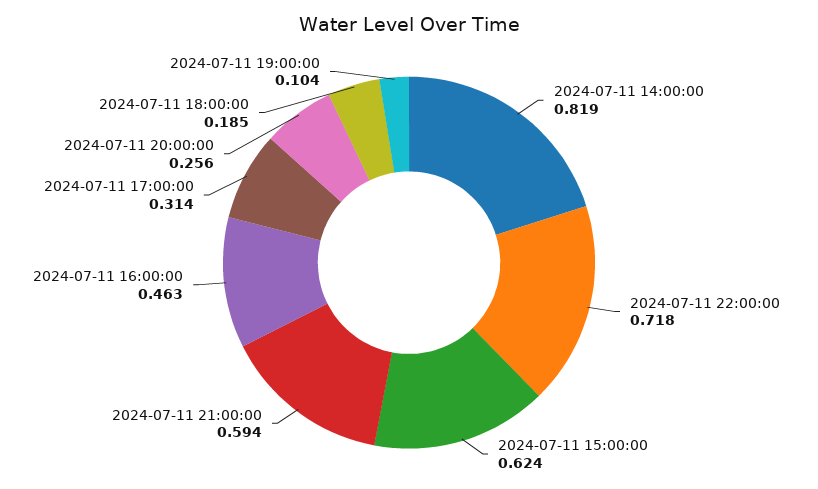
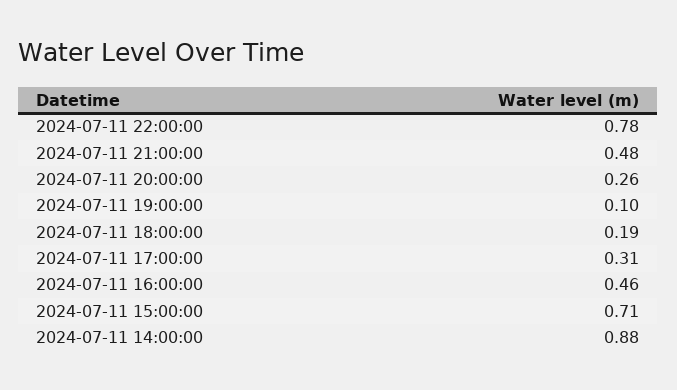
2024-07-11 14:00:00: 0.819 -> 0.88
2024-07-11 22:00:00: 0.718 -> 0.78
2024-07-11 15:00:00: 0.624 -> 0.71
2024-07-11 21:00:00: 0.594 -> 0.48

